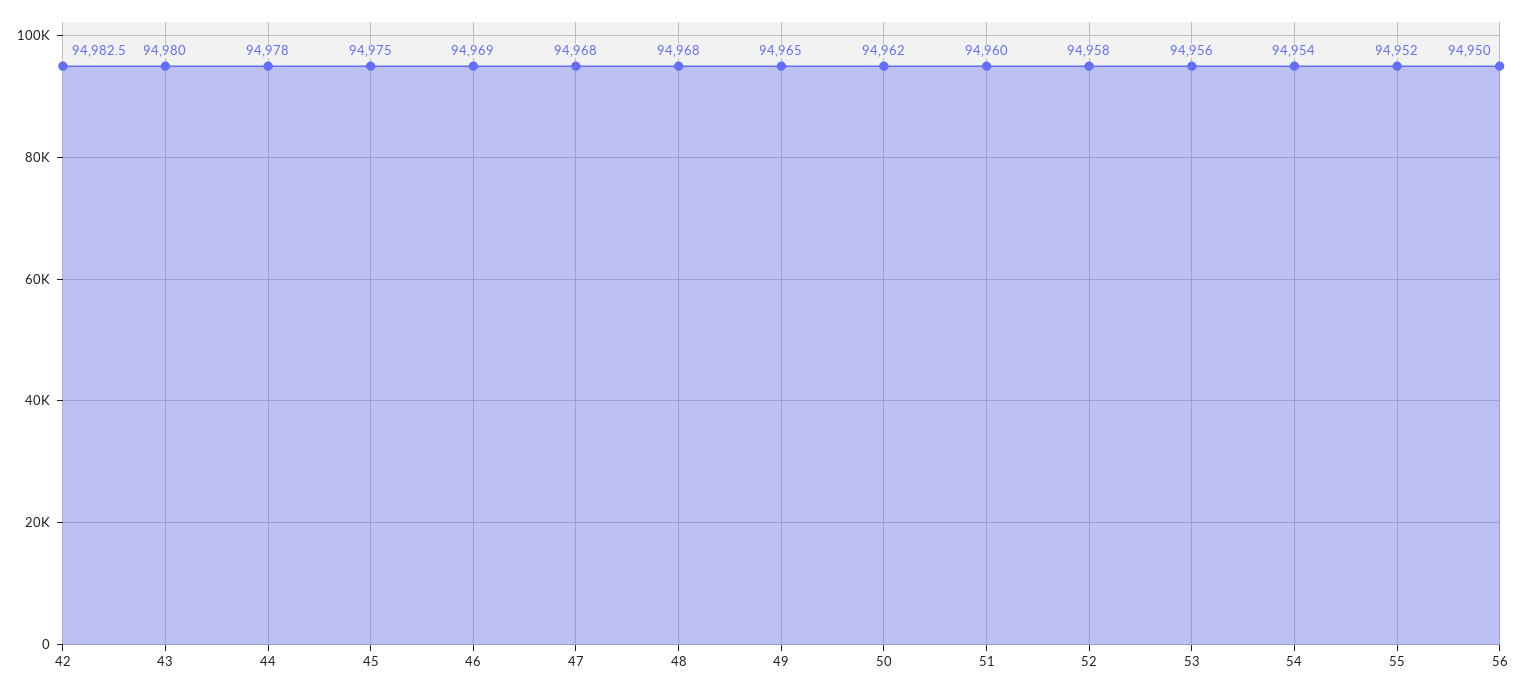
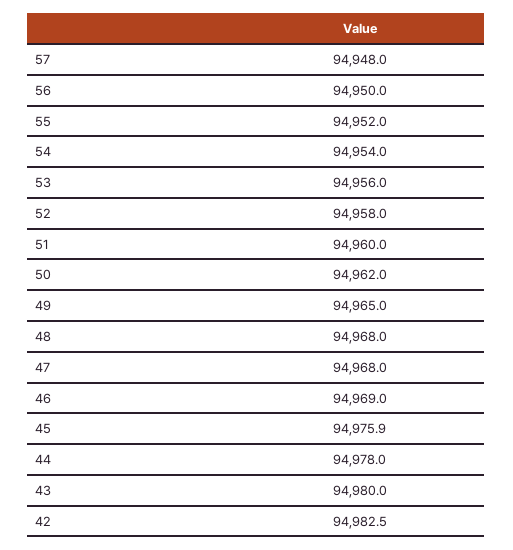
45: 94975 -> 94975.9
57: none -> 94948

